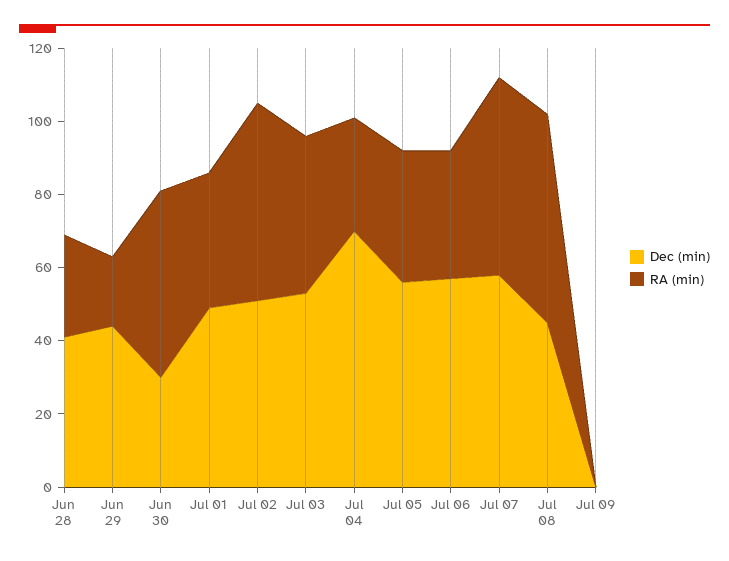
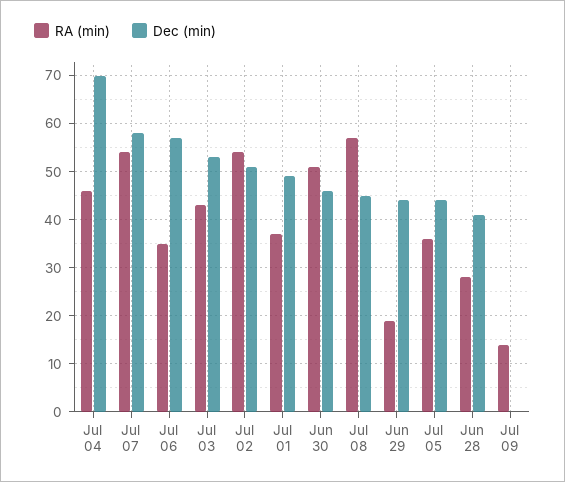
Dec (min), Jun 30: 30 -> 45
RA (min), Jul 04: 30 -> 45
Dec (min), Jul 05: 55 -> 45
RA (min), Jul 09: 0 -> 15

